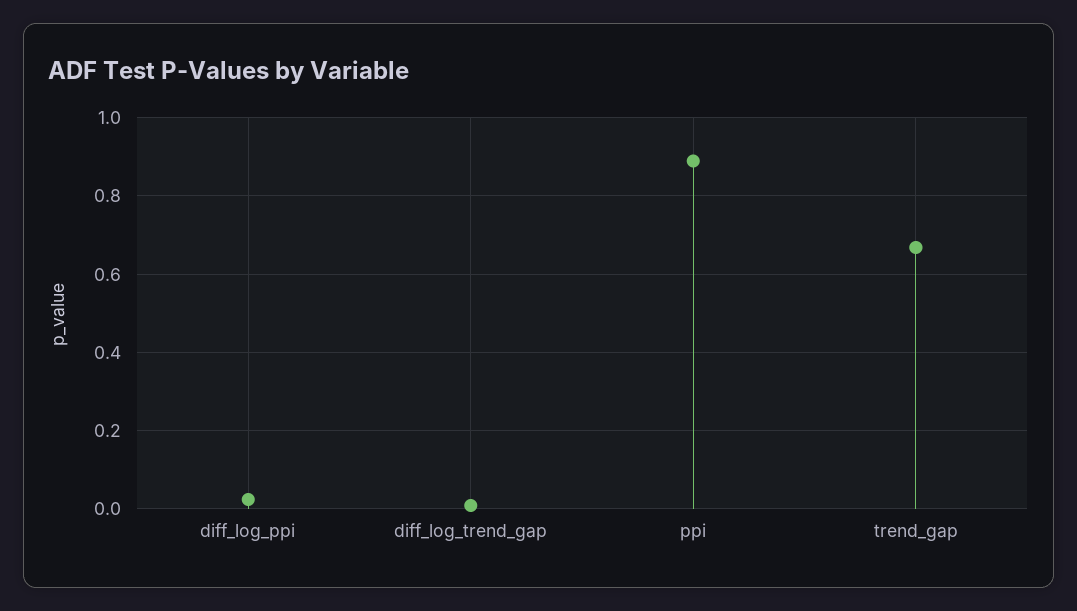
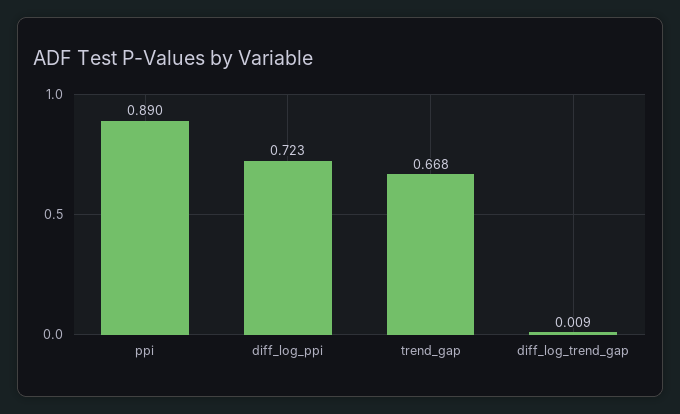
diff_log_ppi: 0.02 -> 0.723

